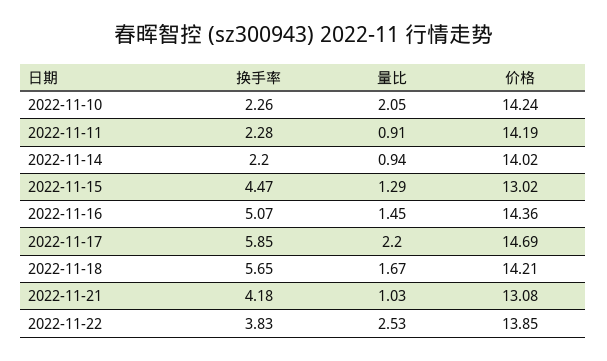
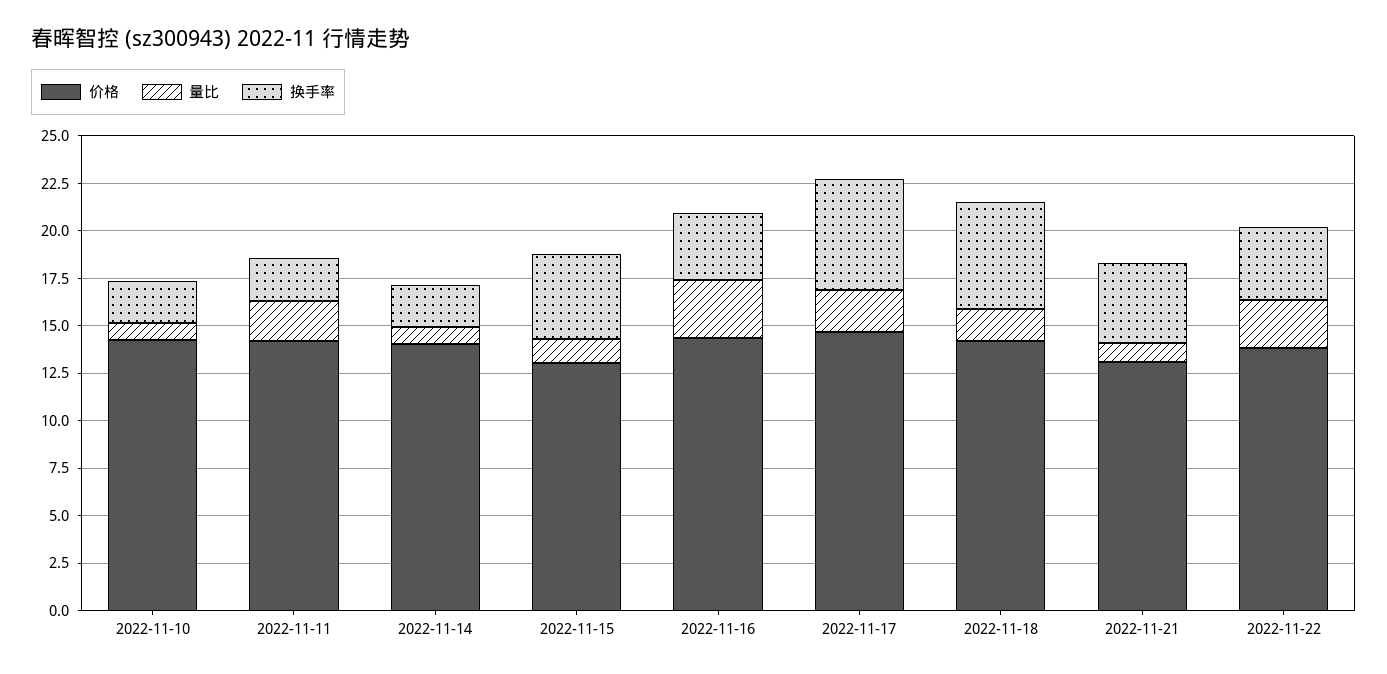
量比, 2022-11-10: 2.05 -> 1
量比, 2022-11-11: 0.91 -> 2
换手率, 2022-11-16: 5.07 -> 3.5
量比, 2022-11-16: 1.45 -> 3

